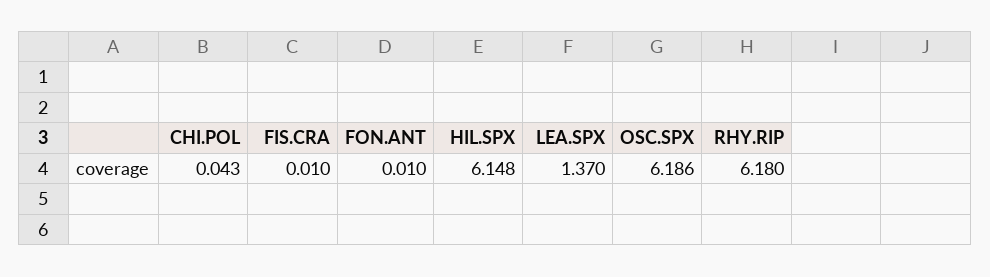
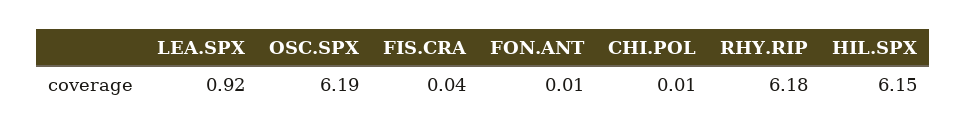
CHI.POL: 0.043 -> 0.01
FIS.CRA: 0.01 -> 0.04
LEA.SPX: 1.37 -> 0.92

